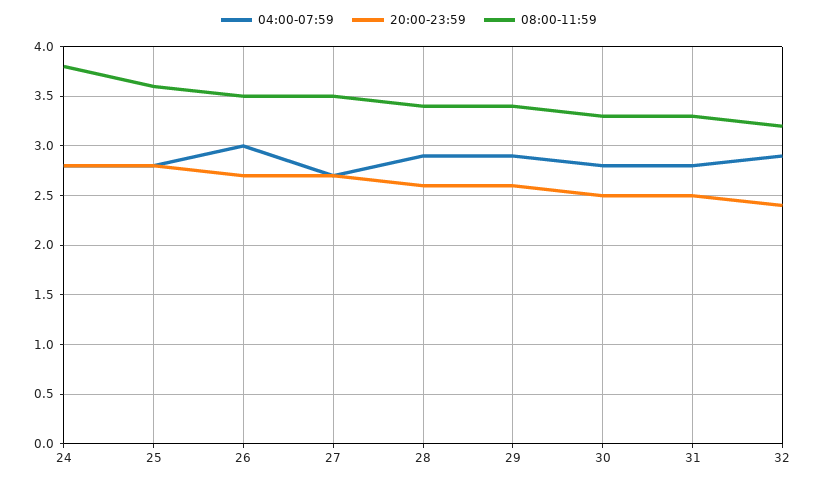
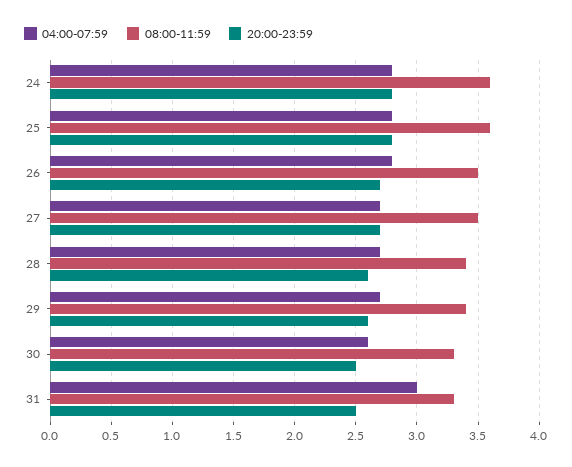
08:00-11:59, 24: 3.8 -> 3.6
04:00-07:59, 26: 3 -> 2.8
04:00-07:59, 28: 2.9 -> 2.7
04:00-07:59, 29: 2.9 -> 2.7
04:00-07:59, 30: 2.8 -> 2.6
04:00-07:59, 31: 2.8 -> 3
04:00-07:59, 32: 2.9 -> none
20:00-23:59, 32: 2.4 -> none
08:00-11:59, 32: 3.2 -> none

